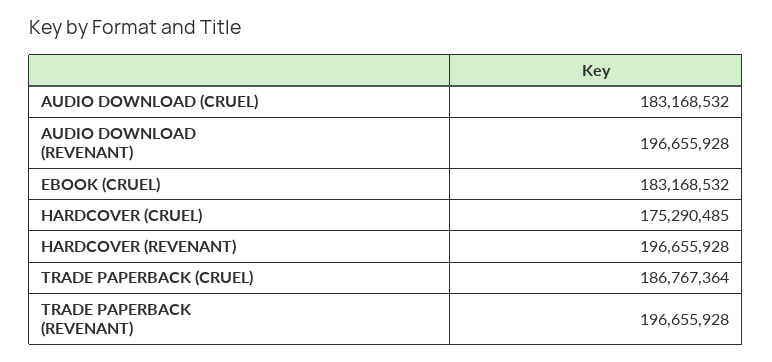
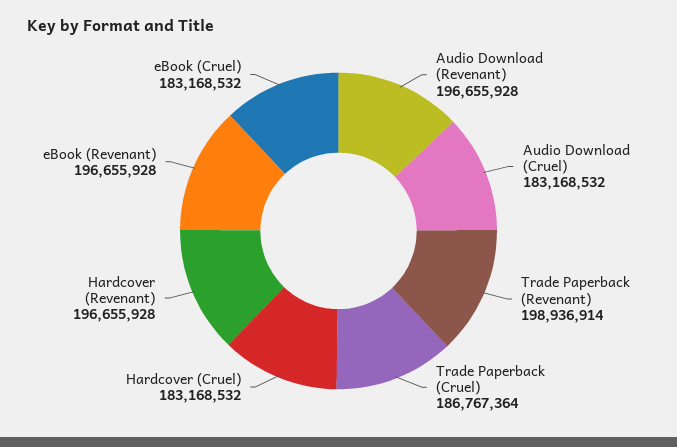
HARDCOVER (CRUEL): 175290485 -> 183168532
TRADE PAPERBACK (REVENANT): 196655928 -> 198936914
eBook (Revenant): none -> 196655928

